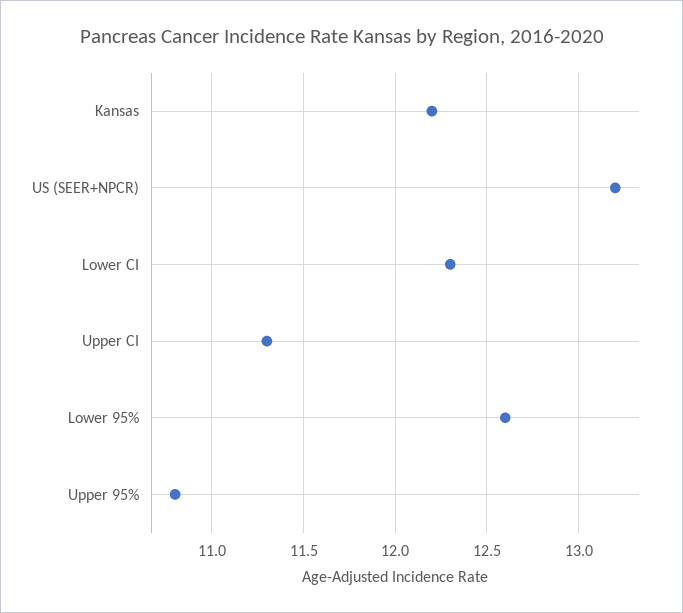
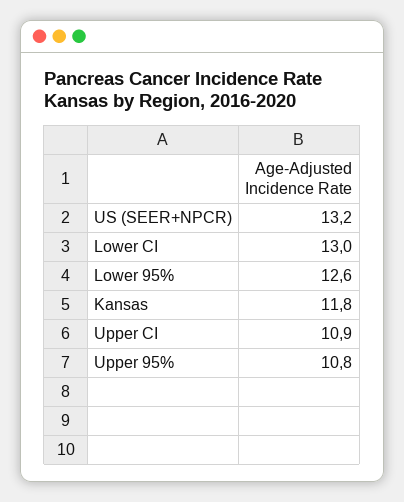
Kansas: 12.2 -> 11.8
Lower CI: 12.3 -> 13
Upper CI: 11.3 -> 10.9

